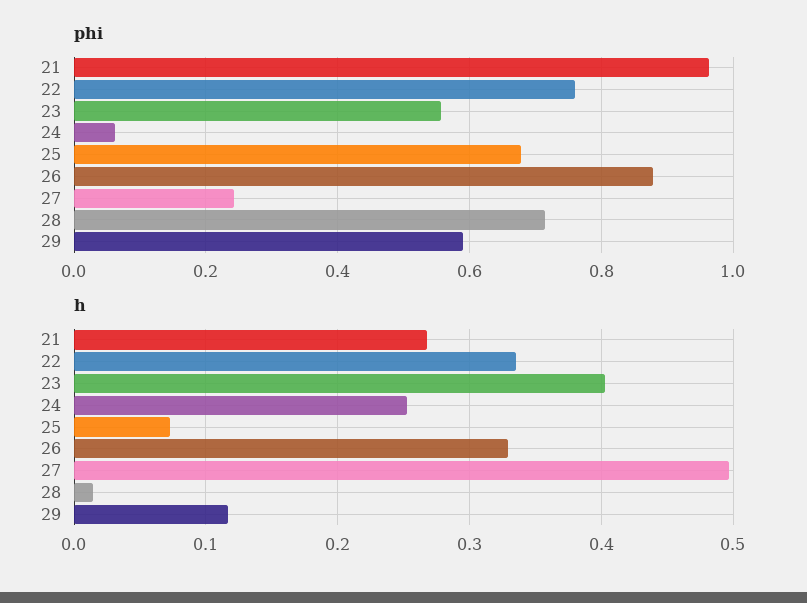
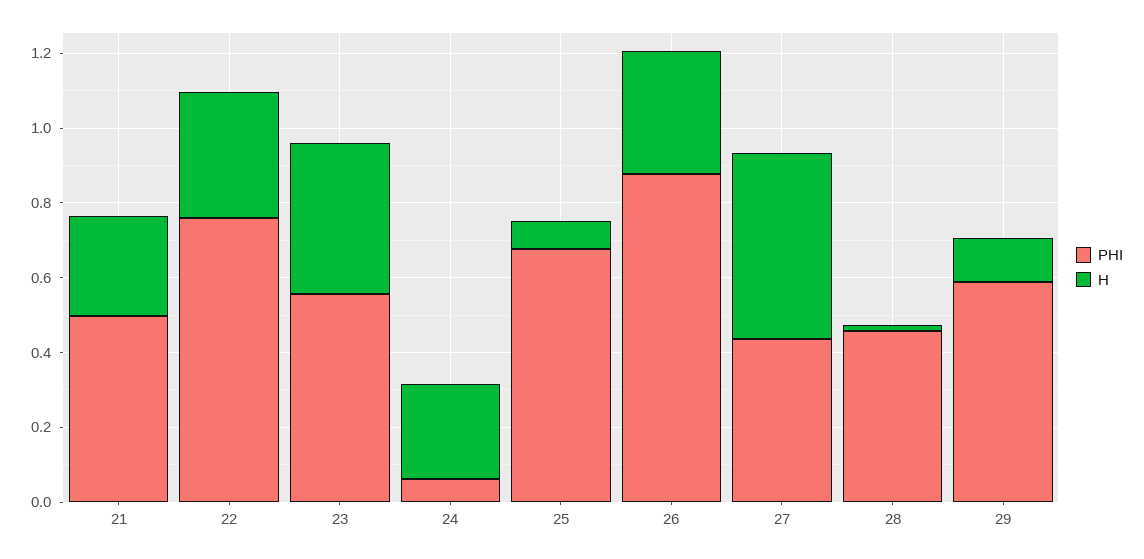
phi, 21: 0.96 -> 0.5
phi, 27: 0.24 -> 0.45
phi, 28: 0.72 -> 0.45

